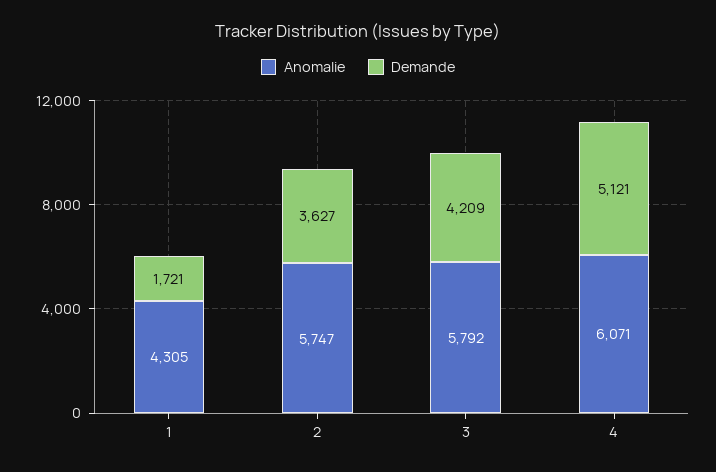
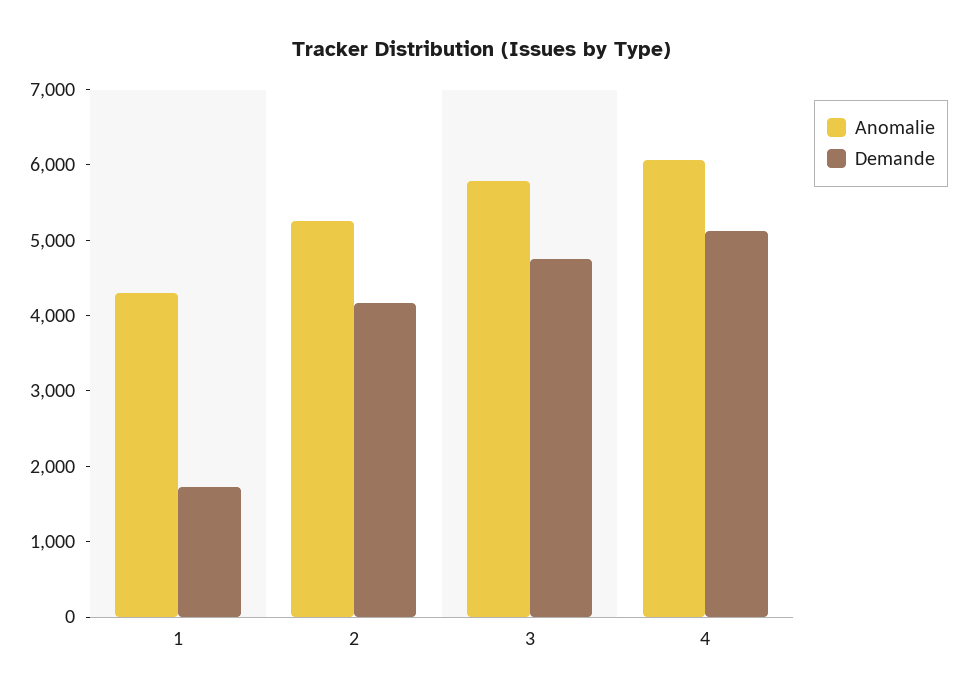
Anomalie, 2: 5747 -> 5200
Demande, 2: 3627 -> 4200
Demande, 3: 4209 -> 4800

